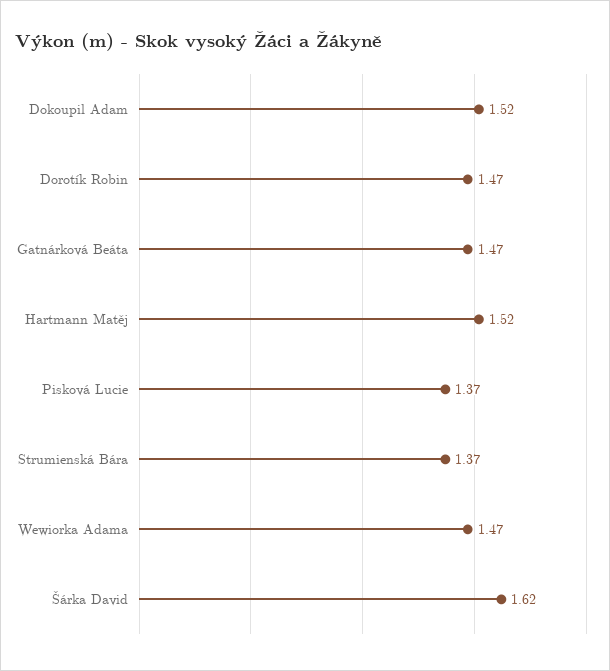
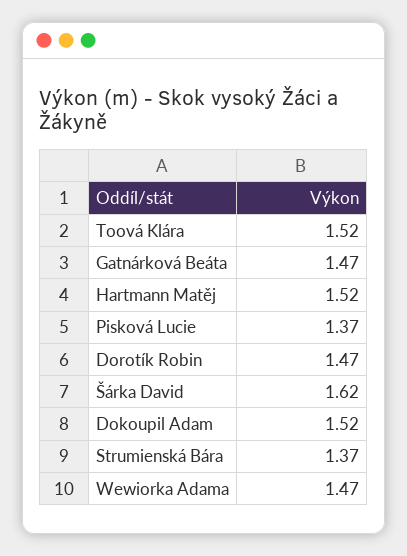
Toová Klára: none -> 1.52

